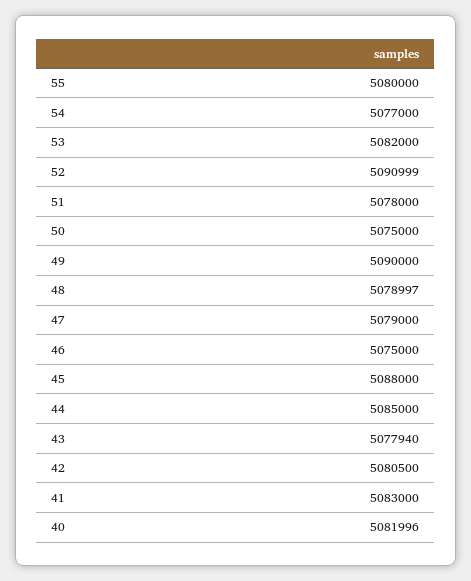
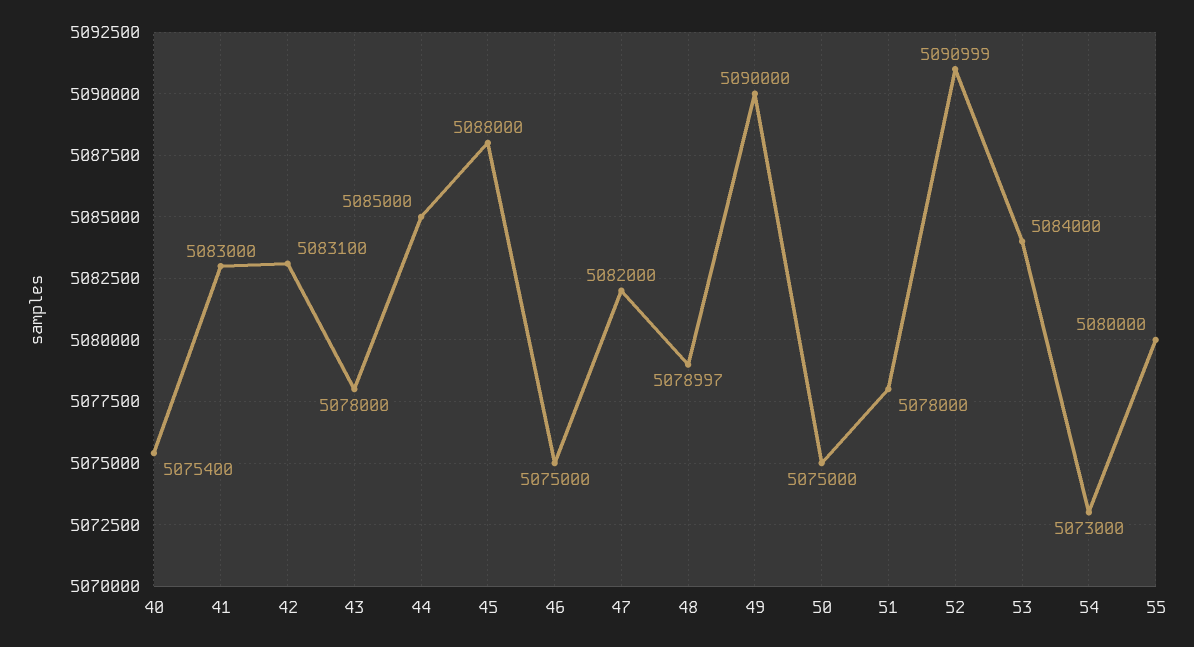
54: 5077000 -> 5073000
53: 5082000 -> 5084000
47: 5079000 -> 5082000
43: 5077940 -> 5078000
42: 5080500 -> 5083100
40: 5081996 -> 5075400

